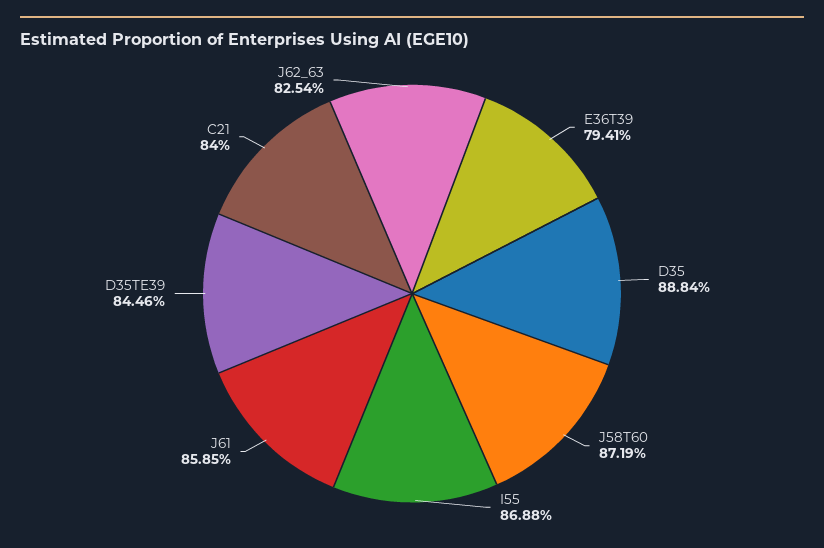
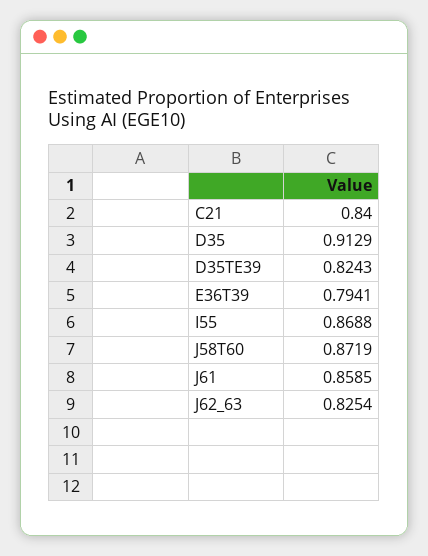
D35: 0.8884 -> 0.9129
D35TE39: 0.8446 -> 0.8243

